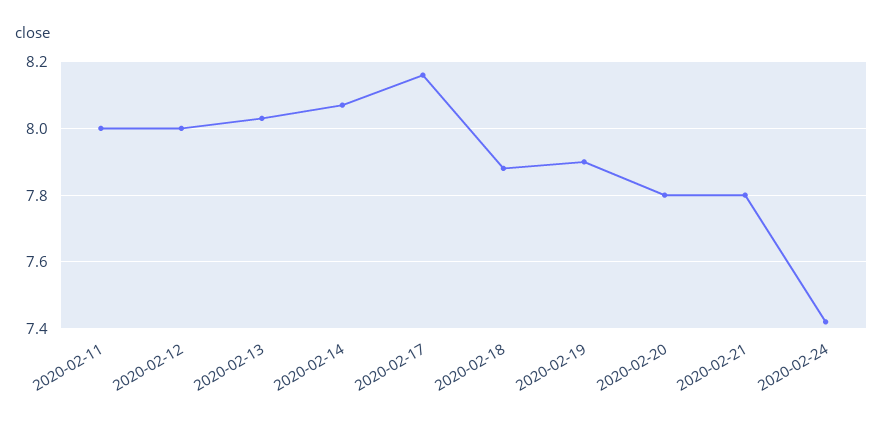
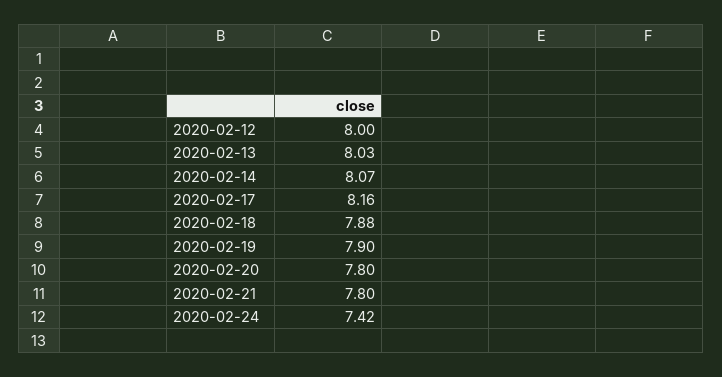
2020-02-11: 8 -> none

